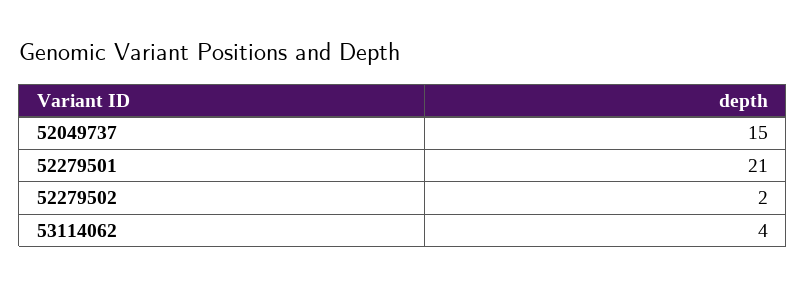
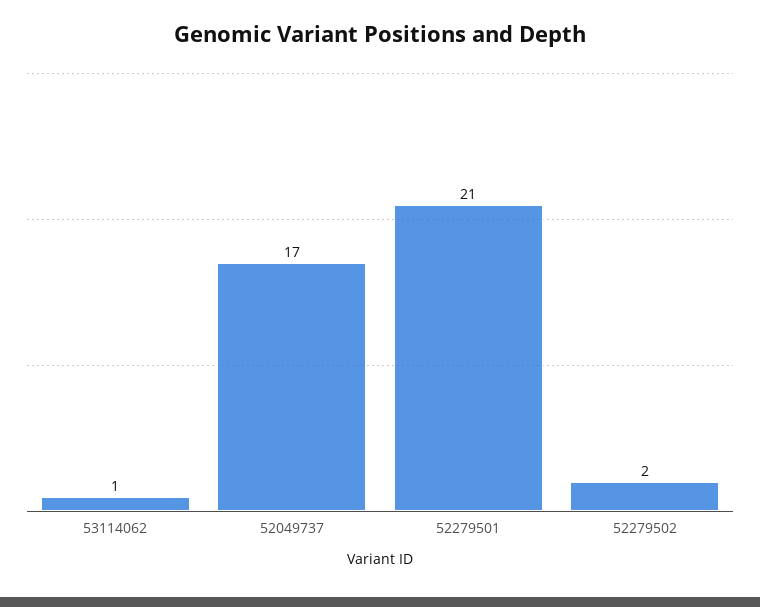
52049737: 15 -> 17
53114062: 4 -> 1

